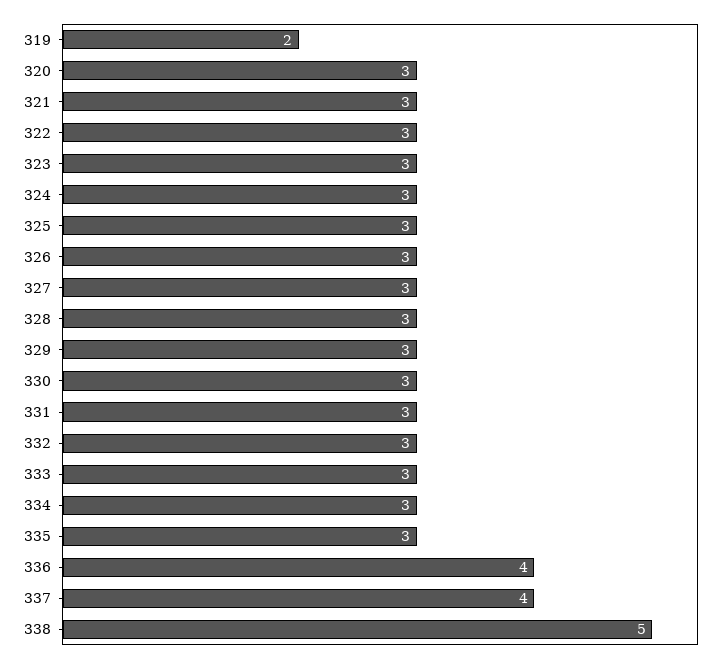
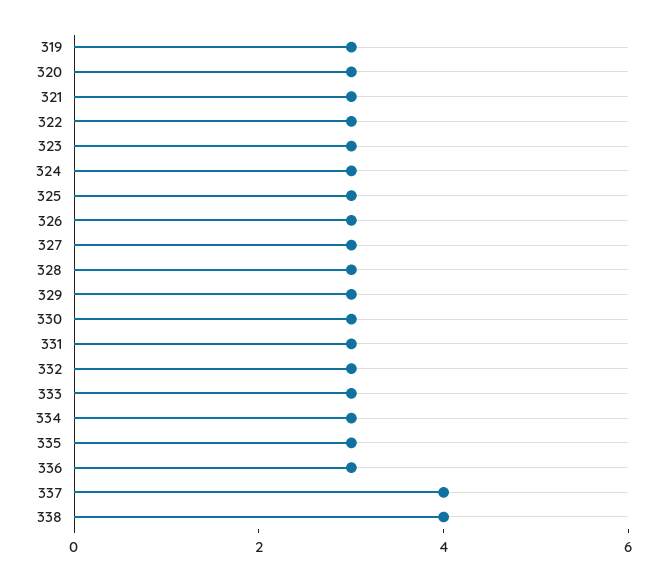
319: 2 -> 3
336: 4 -> 3
338: 5 -> 4

